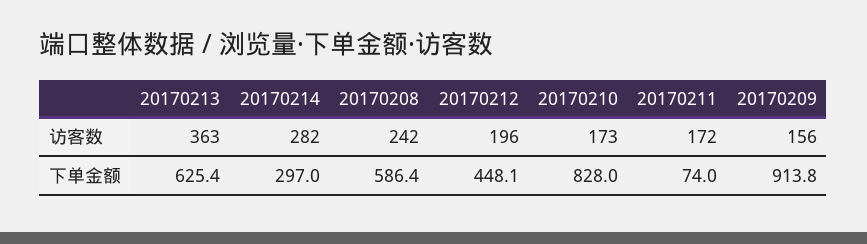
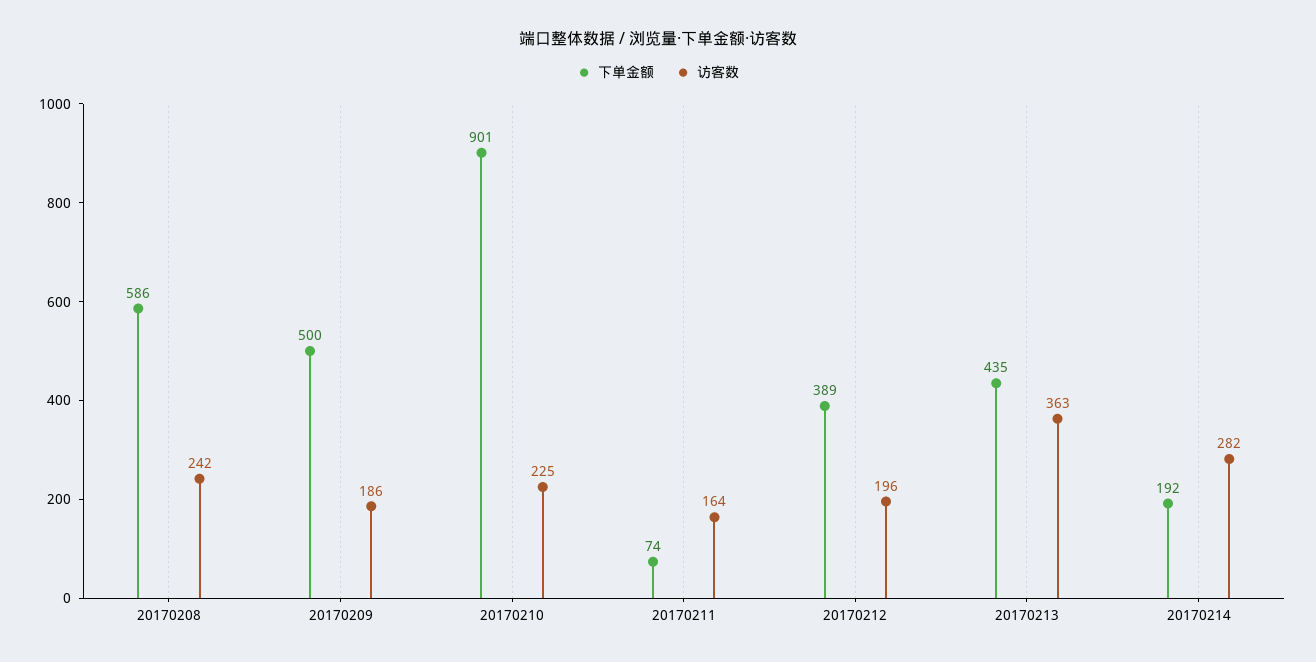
访客数, 20170210: 173 -> 225
访客数, 20170211: 172 -> 164
访客数, 20170209: 156 -> 186
下单金额, 20170213: 625.4 -> 435
下单金额, 20170214: 297 -> 192
下单金额, 20170212: 448.1 -> 389
下单金额, 20170210: 828 -> 901
下单金额, 20170209: 913.8 -> 500

